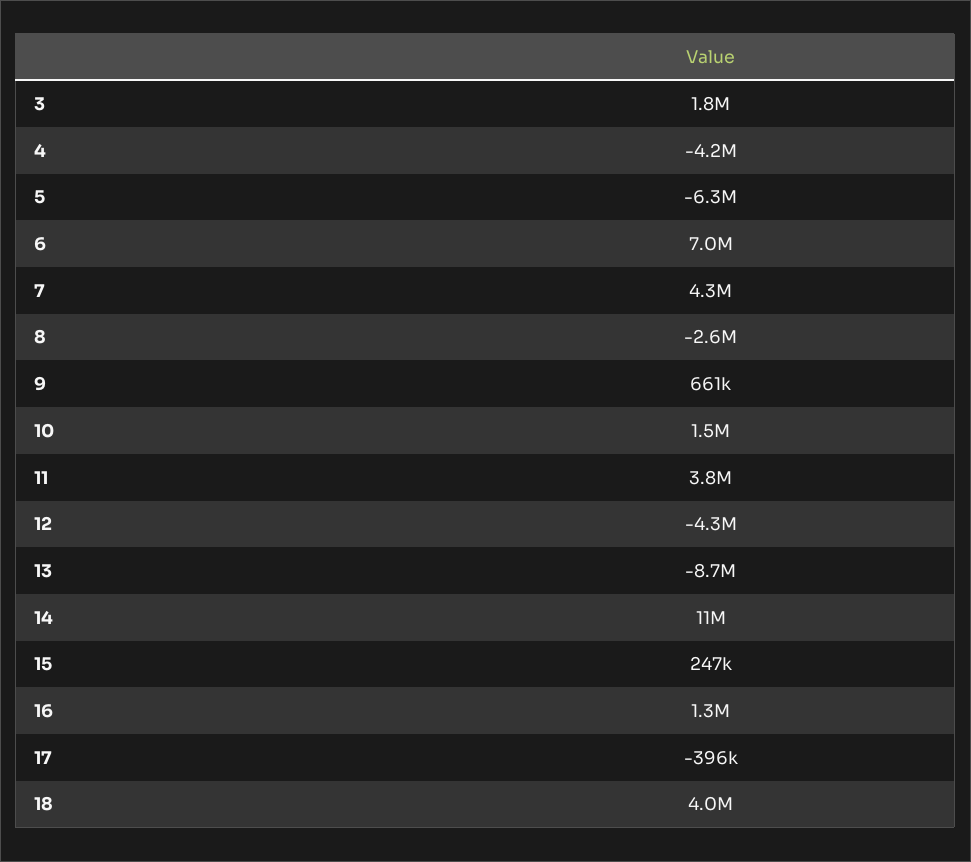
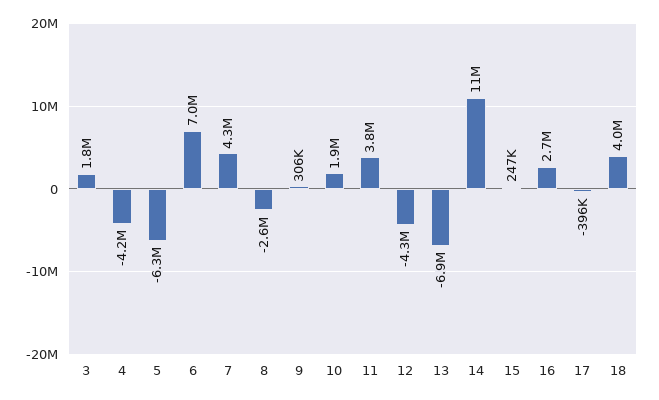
9: 661000 -> 306000
10: 1500000 -> 1900000
13: -8700000 -> -6900000
16: 1300000 -> 2700000

